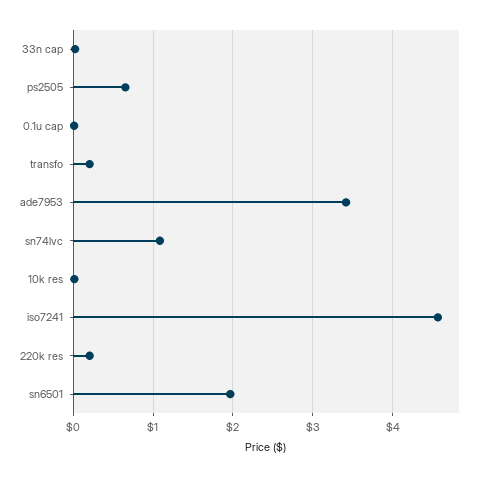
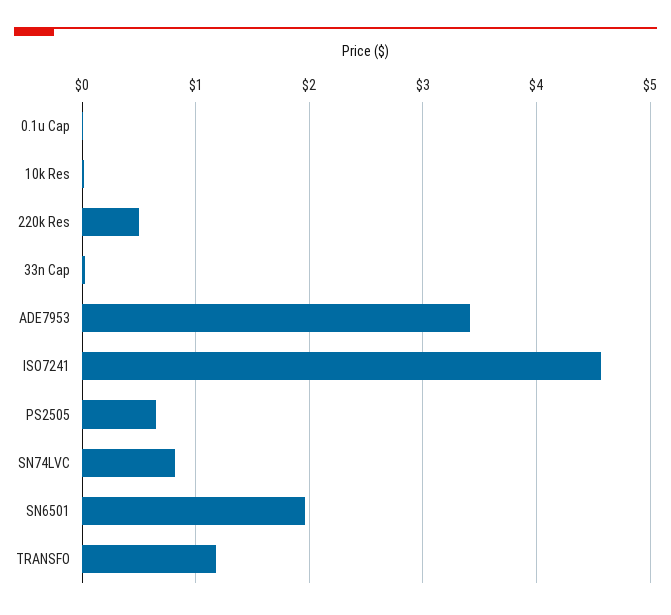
transfo: 0.2 -> 1.2
sn74lvc: 1.1 -> 0.8
220k res: 0.2 -> 0.5

